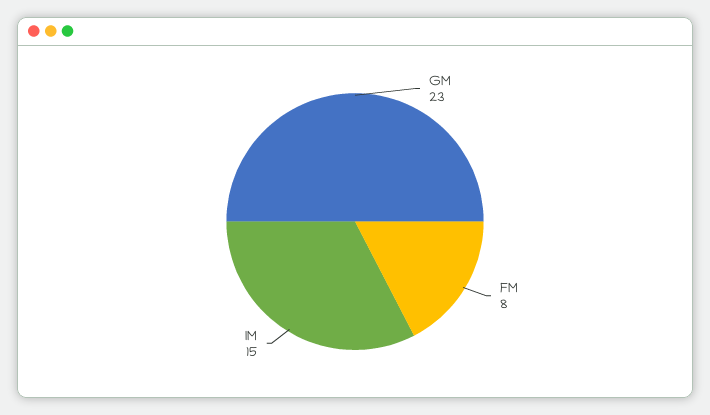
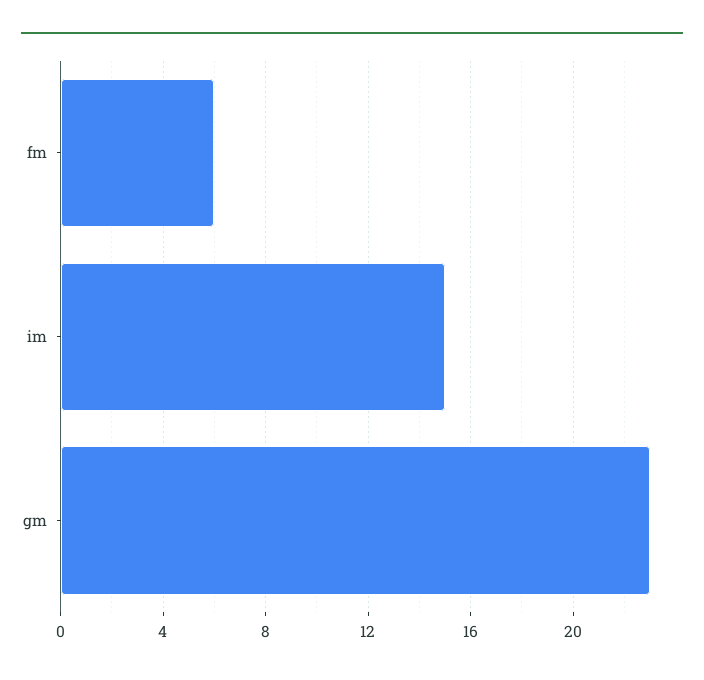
FM: 8 -> 6

